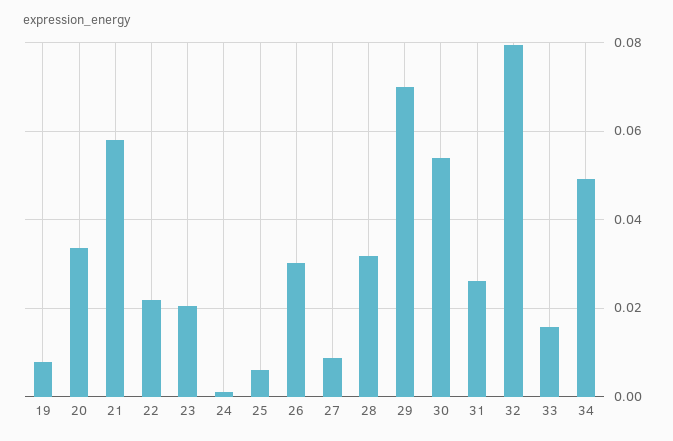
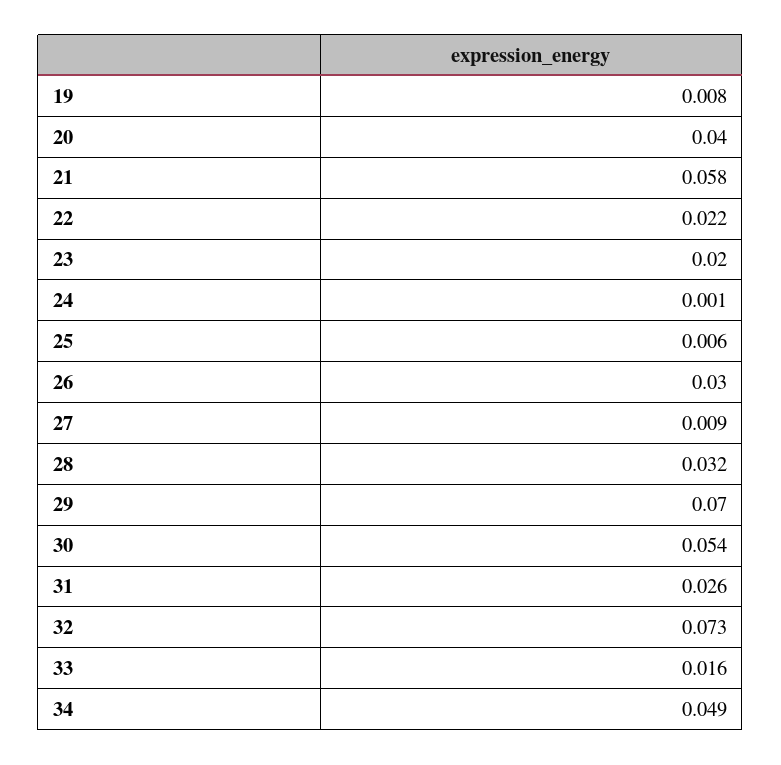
20: 0.034 -> 0.04
32: 0.08 -> 0.073

